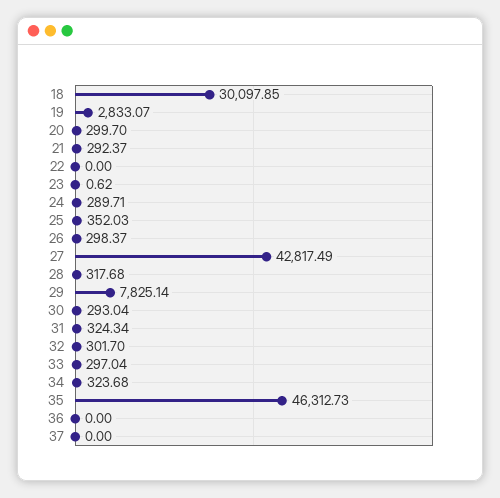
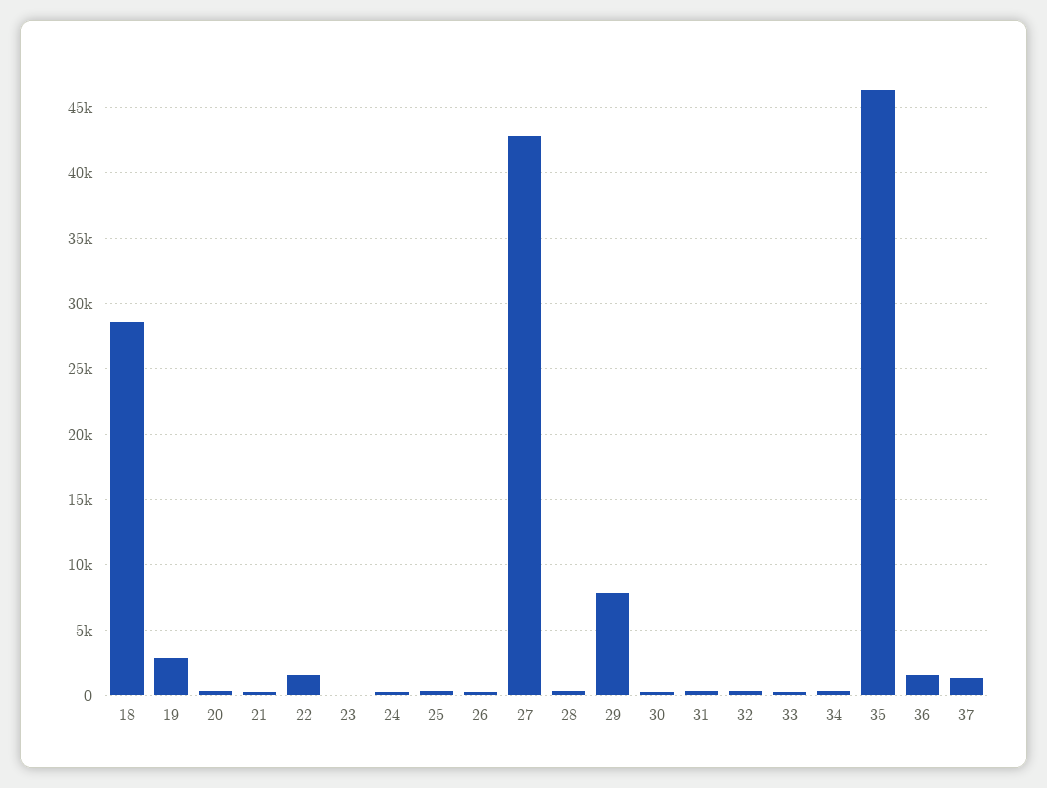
18: 30097.85 -> 28500
22: 0 -> 1500
36: 0 -> 1500
37: 0 -> 1500

